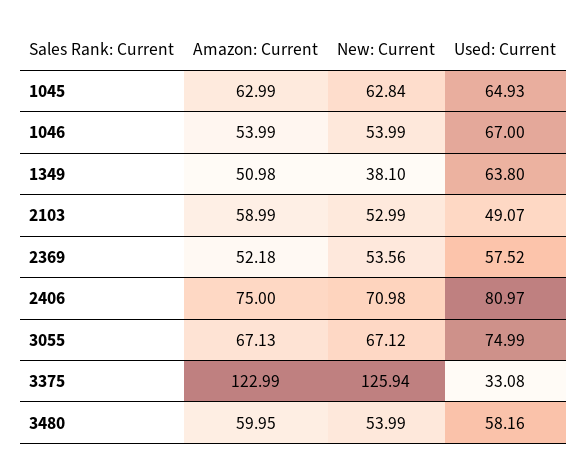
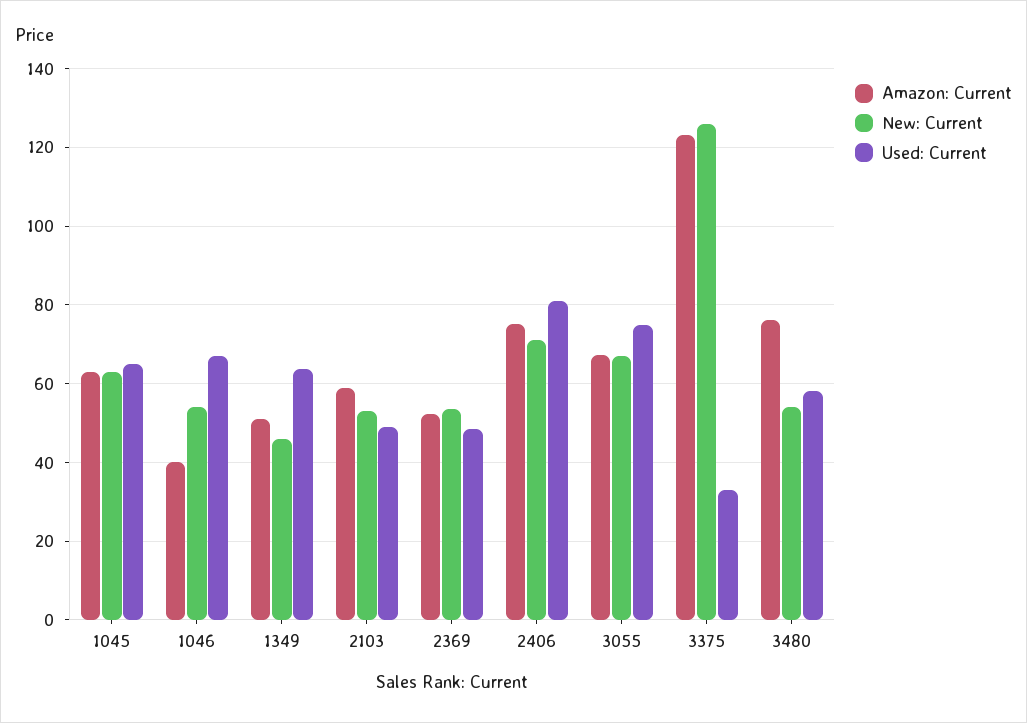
Amazon: Current, 1046: 53.99 -> 40
New: Current, 1349: 38.1 -> 46
Used: Current, 2369: 57.52 -> 48
Amazon: Current, 3480: 59.95 -> 76

